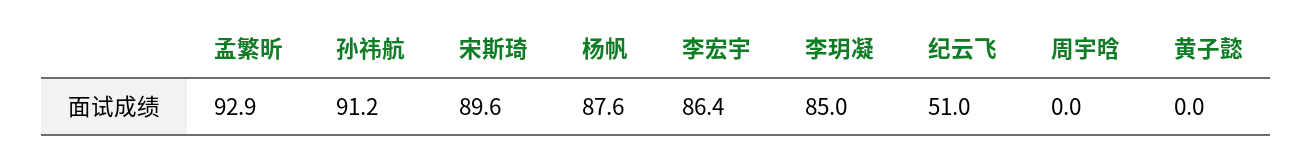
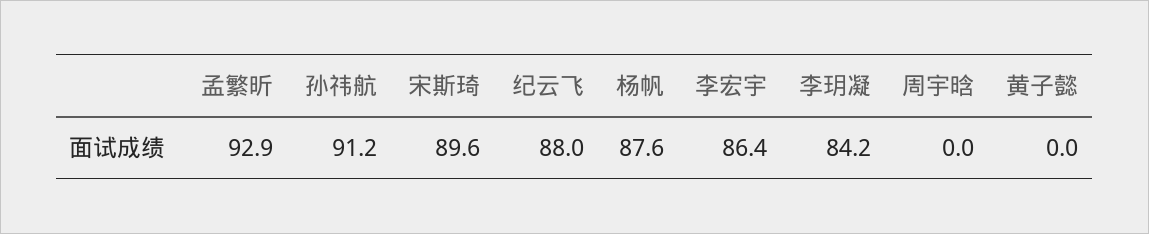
李玥凝: 85 -> 84.2
纪云飞: 51 -> 88

